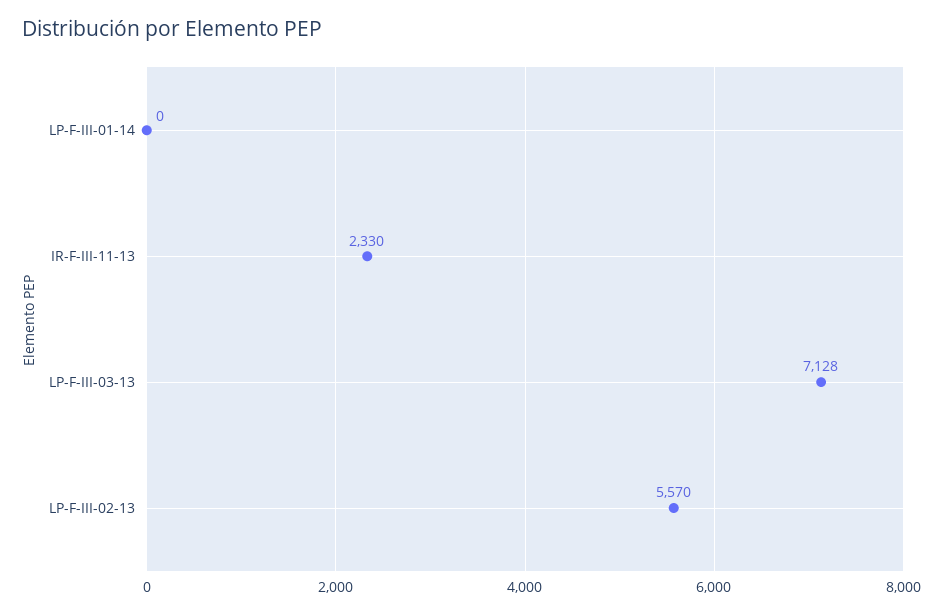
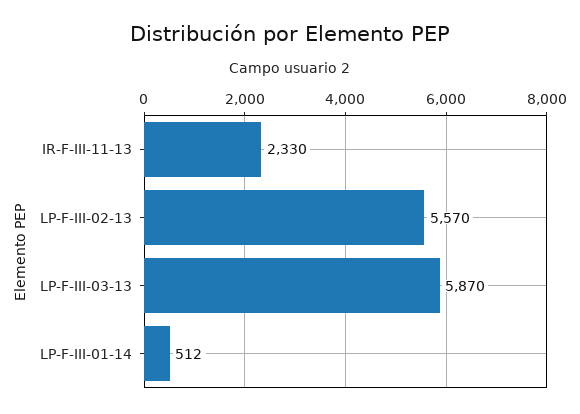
LP-F-III-01-14: 0 -> 512
LP-F-III-03-13: 7128 -> 5870

